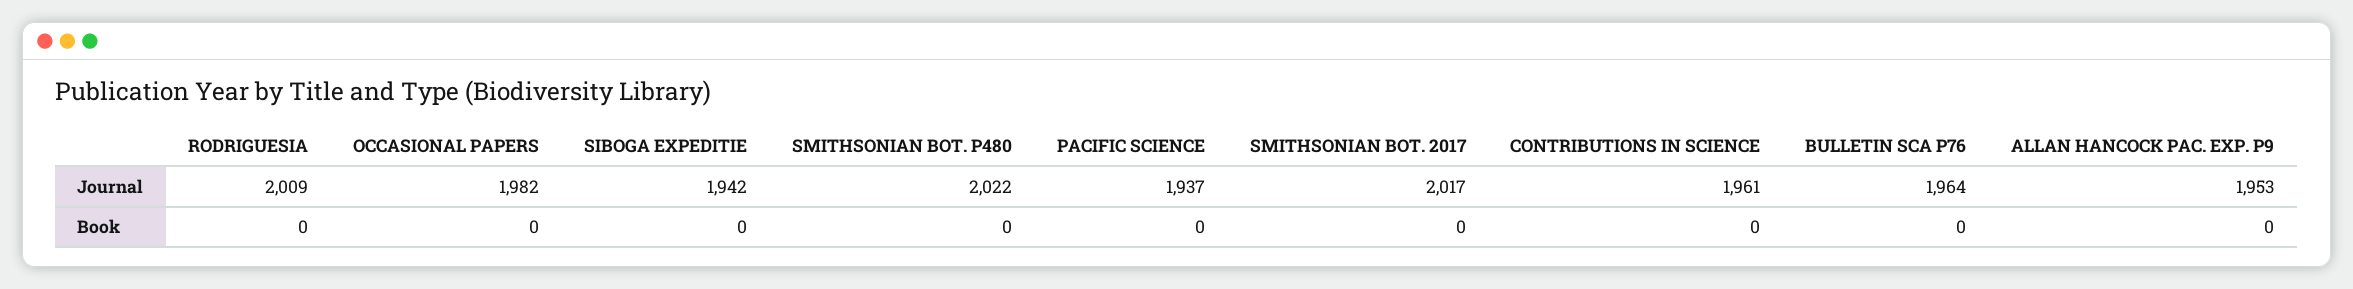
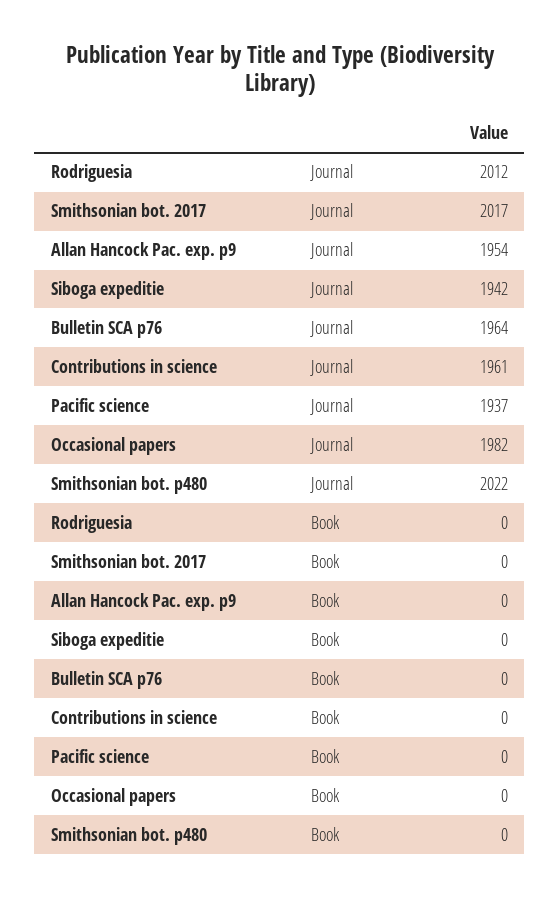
RODRIGUESIA, Journal: 2009 -> 2012
ALLAN HANCOCK PAC. EXP. P9, Journal: 1953 -> 1954

